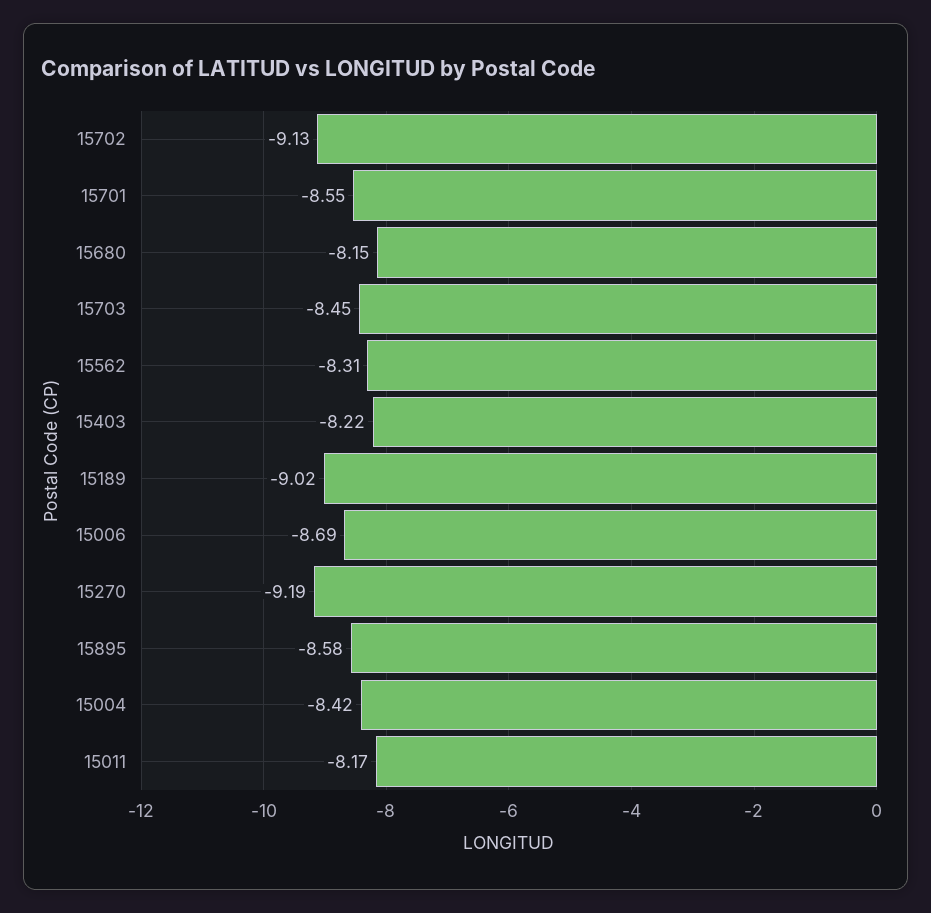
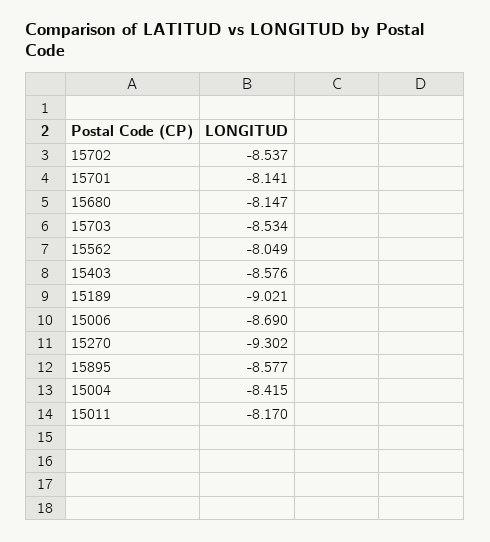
15702: -9.13 -> -8.537
15701: -8.55 -> -8.141
15703: -8.45 -> -8.534
15562: -8.31 -> -8.049
15403: -8.22 -> -8.576
15270: -9.19 -> -9.302

